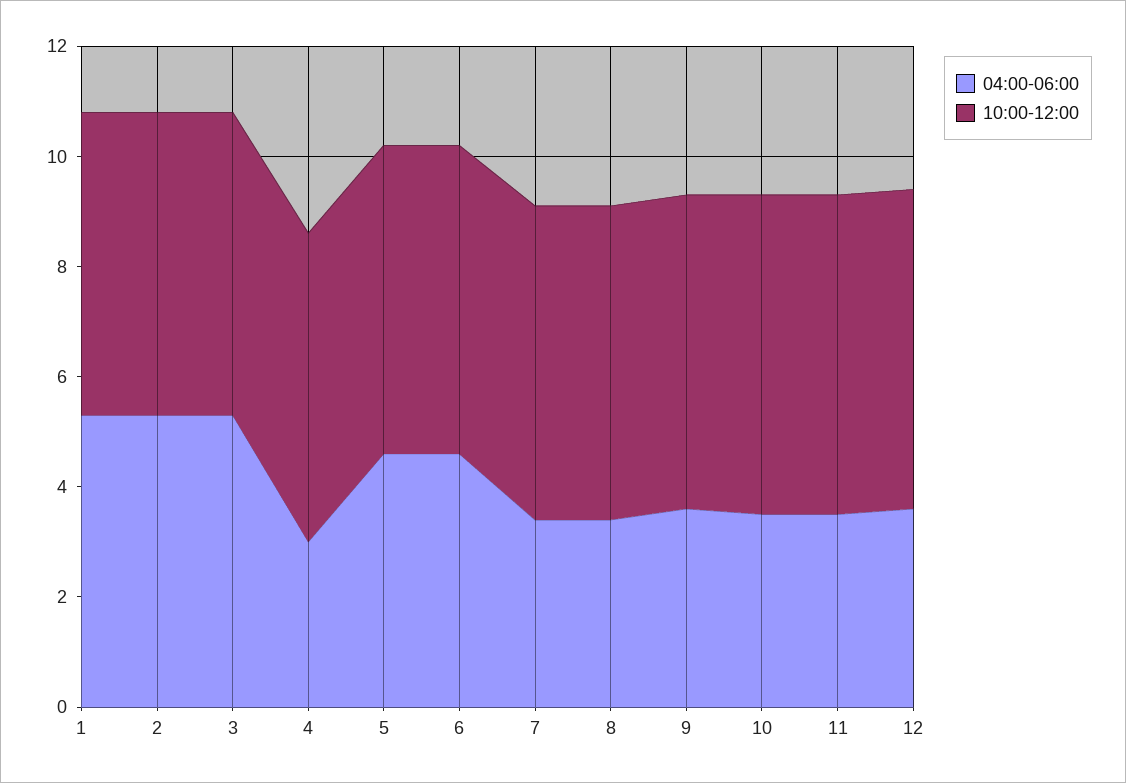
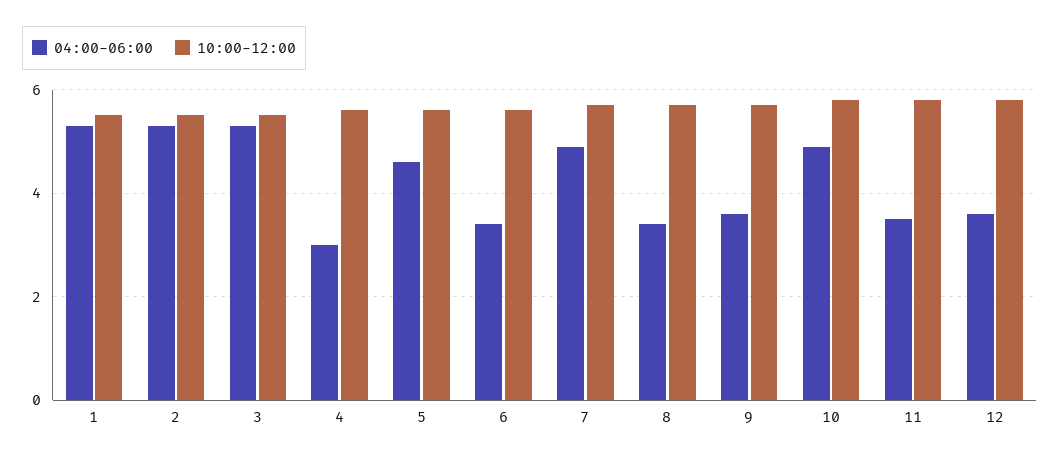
04:00-06:00, 6: 4.5 -> 3.5
04:00-06:00, 7: 3.5 -> 5
04:00-06:00, 10: 3.5 -> 5

